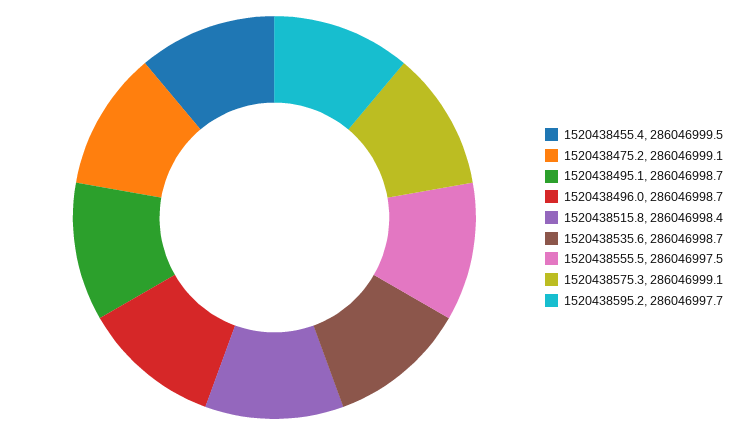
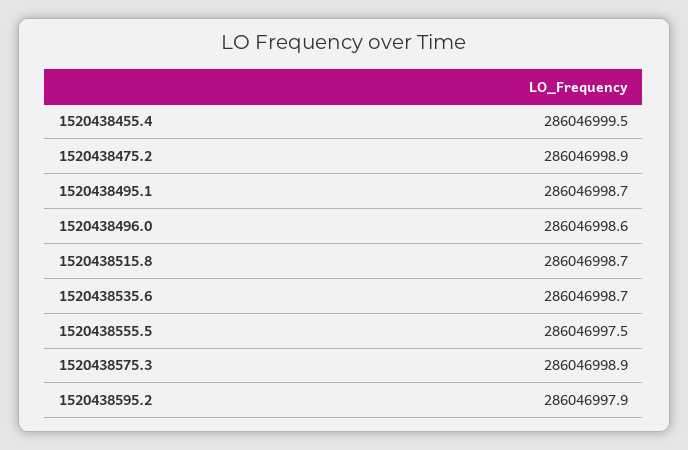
1520438475.2: 286046999.1 -> 286046998.9
1520438496.0: 286046998.7 -> 286046998.6
1520438515.8: 286046998.4 -> 286046998.7
1520438575.3: 286046999.1 -> 286046998.9
1520438595.2: 286046997.7 -> 286046997.9

